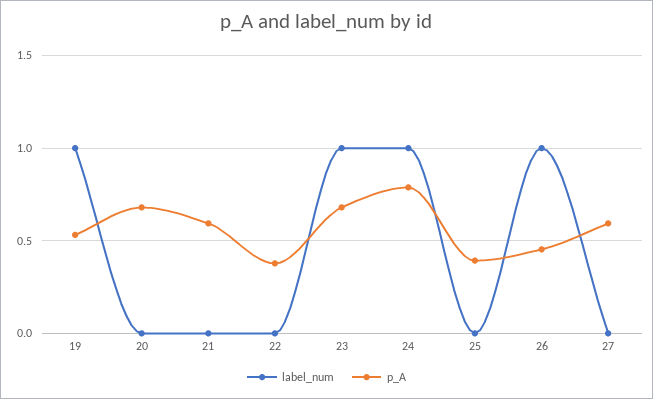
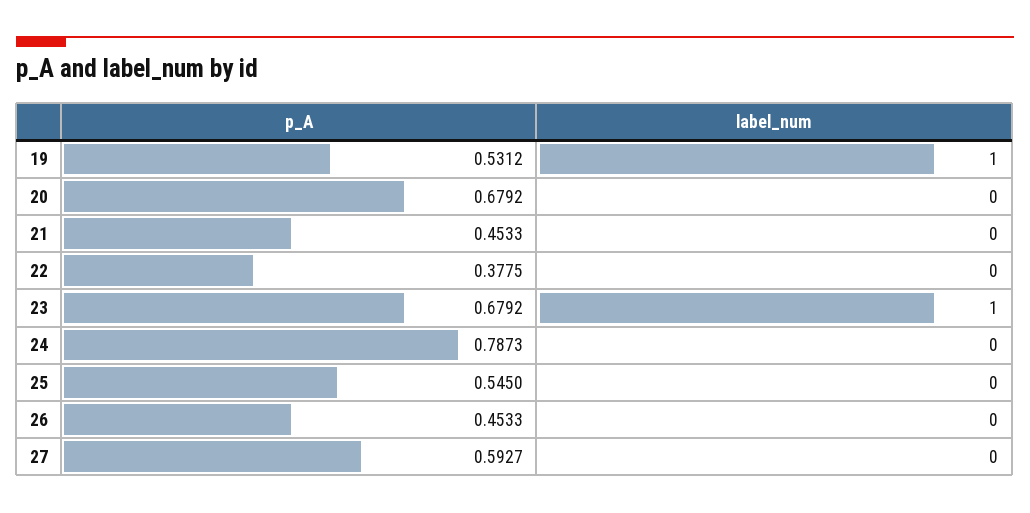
p_A, 21: 0.6 -> 0.4533
label_num, 24: 1 -> 0
p_A, 25: 0.4 -> 0.545
label_num, 26: 1 -> 0

